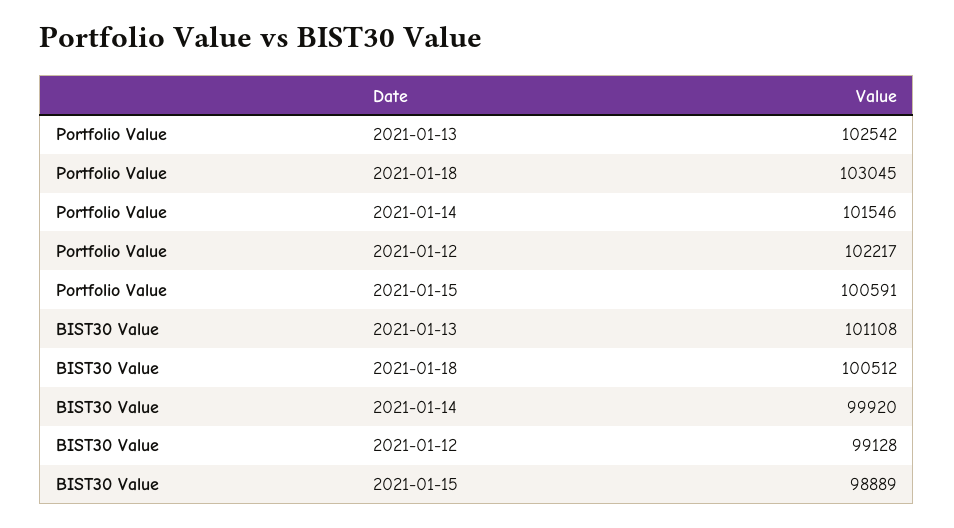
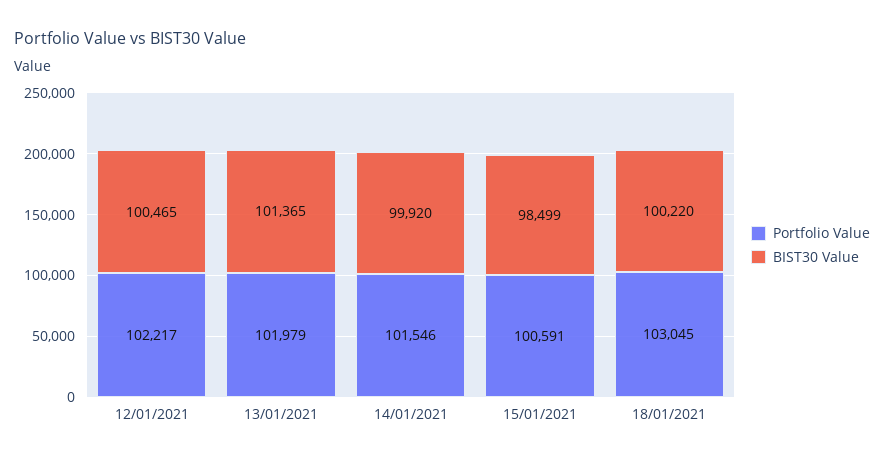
Portfolio Value, 2021-01-13: 102542 -> 101979
BIST30 Value, 2021-01-13: 101108 -> 101365
BIST30 Value, 2021-01-18: 100512 -> 100220
BIST30 Value, 2021-01-12: 99128 -> 100465
BIST30 Value, 2021-01-15: 98889 -> 98499

